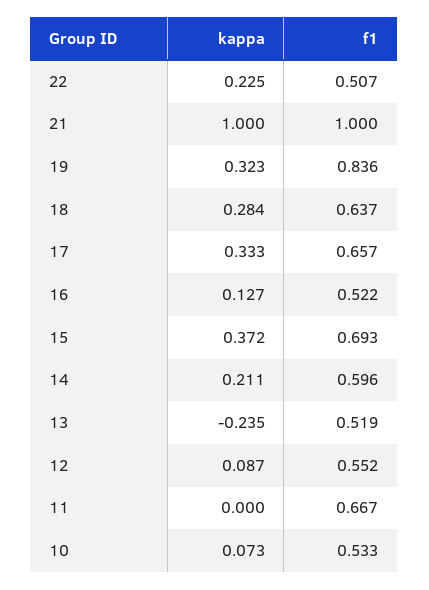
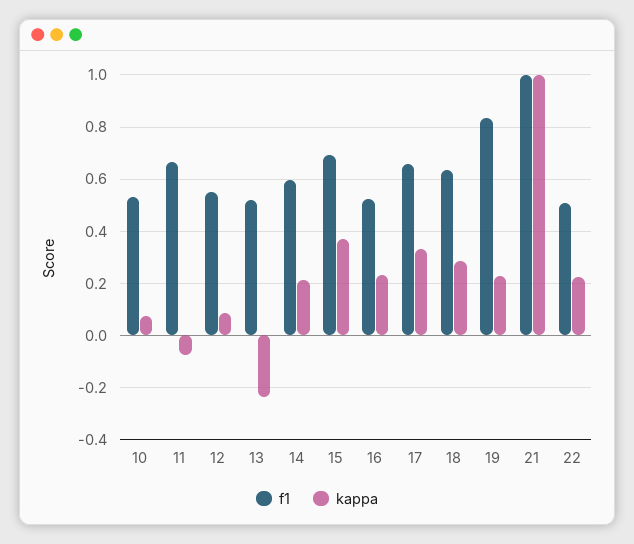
kappa, 19: 0.323 -> 0.225
kappa, 16: 0.127 -> 0.225
kappa, 11: 0 -> -0.075

